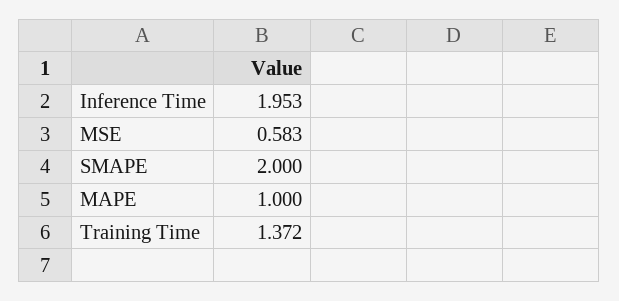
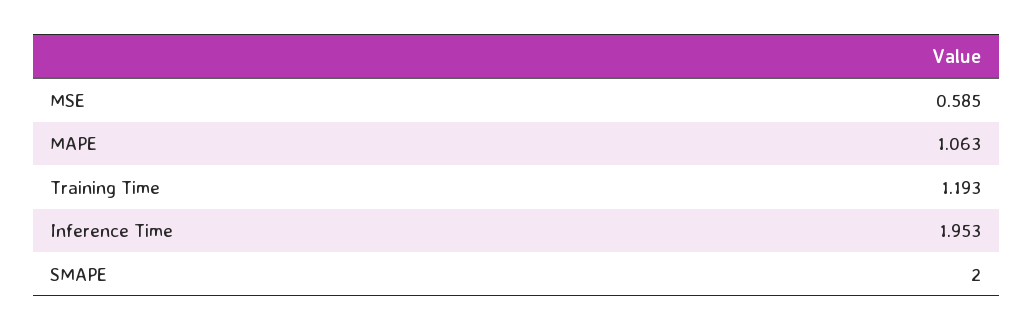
MSE: 0.583 -> 0.585
MAPE: 1 -> 1.063
Training Time: 1.372 -> 1.193

